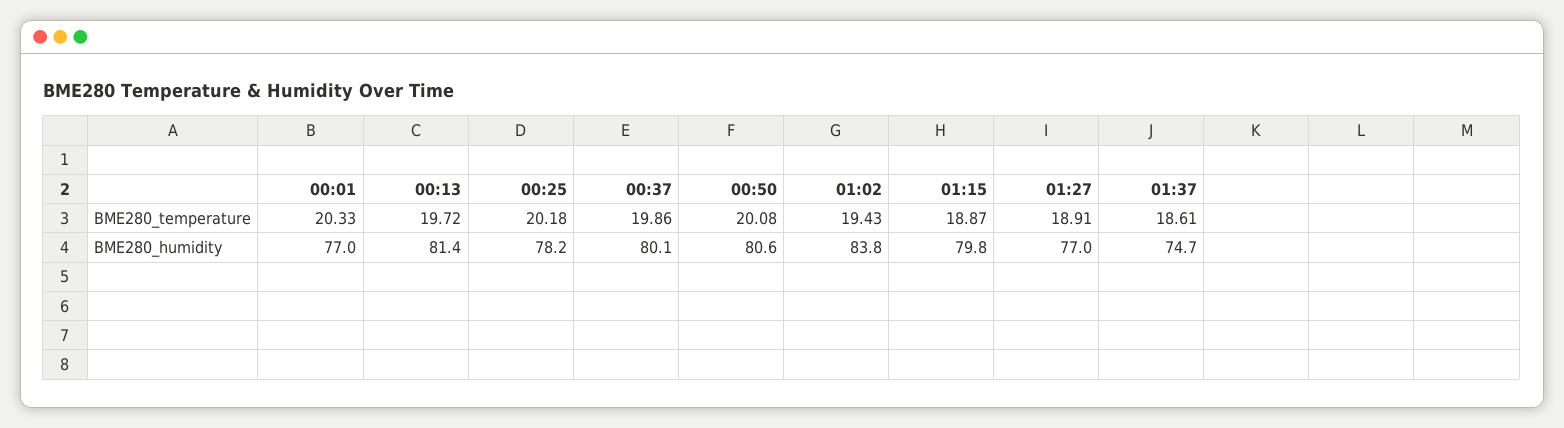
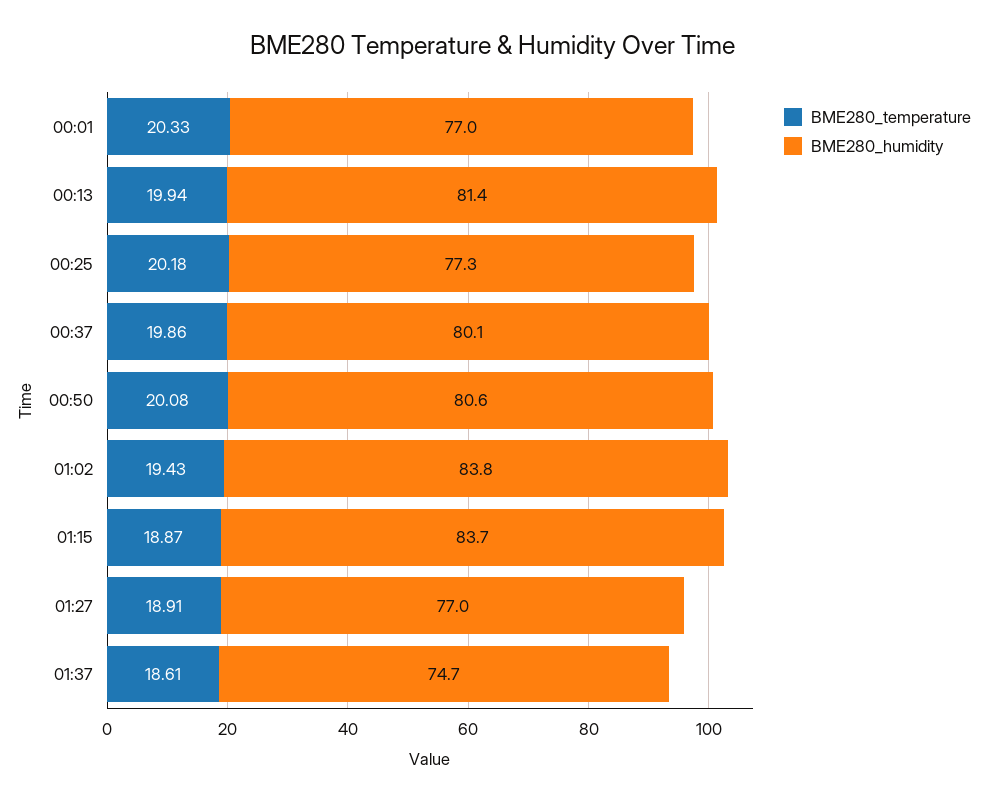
BME280_temperature, 00:13: 19.72 -> 19.94
BME280_humidity, 00:25: 78.2 -> 77.3
BME280_humidity, 01:15: 79.8 -> 83.7

